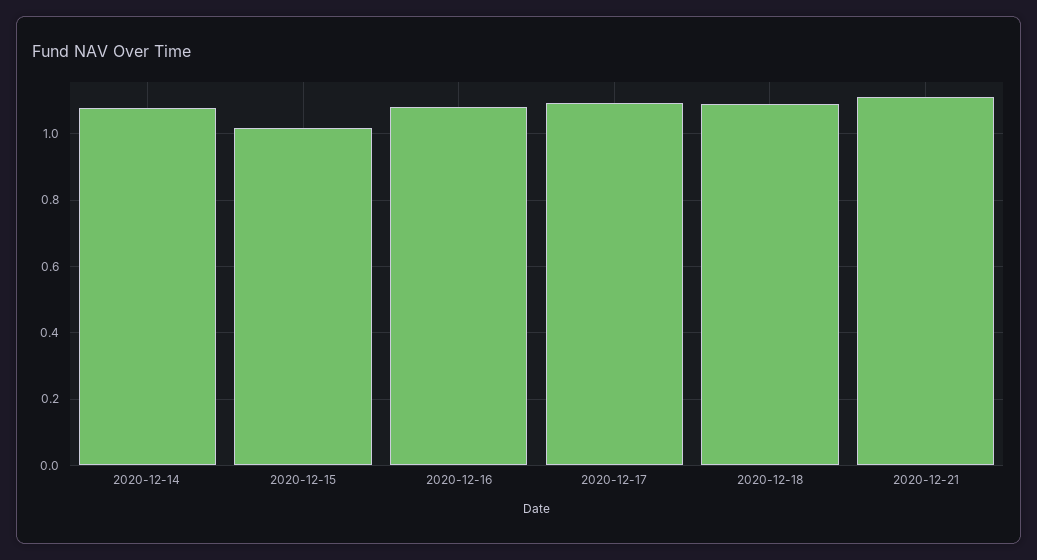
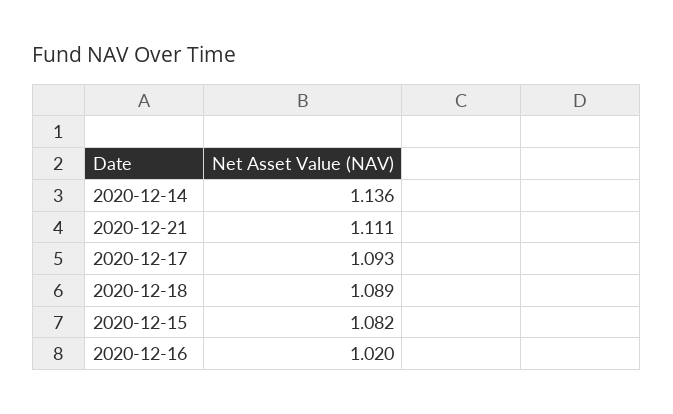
2020-12-14: 1.08 -> 1.136
2020-12-15: 1.02 -> 1.082
2020-12-16: 1.08 -> 1.02

